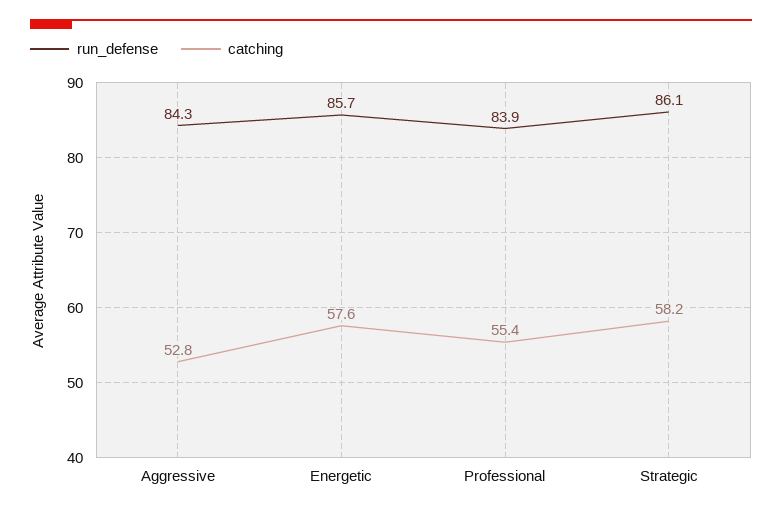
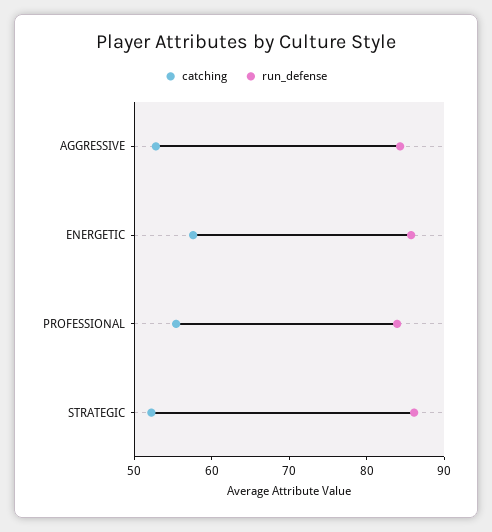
catching, Strategic: 58.2 -> 52

